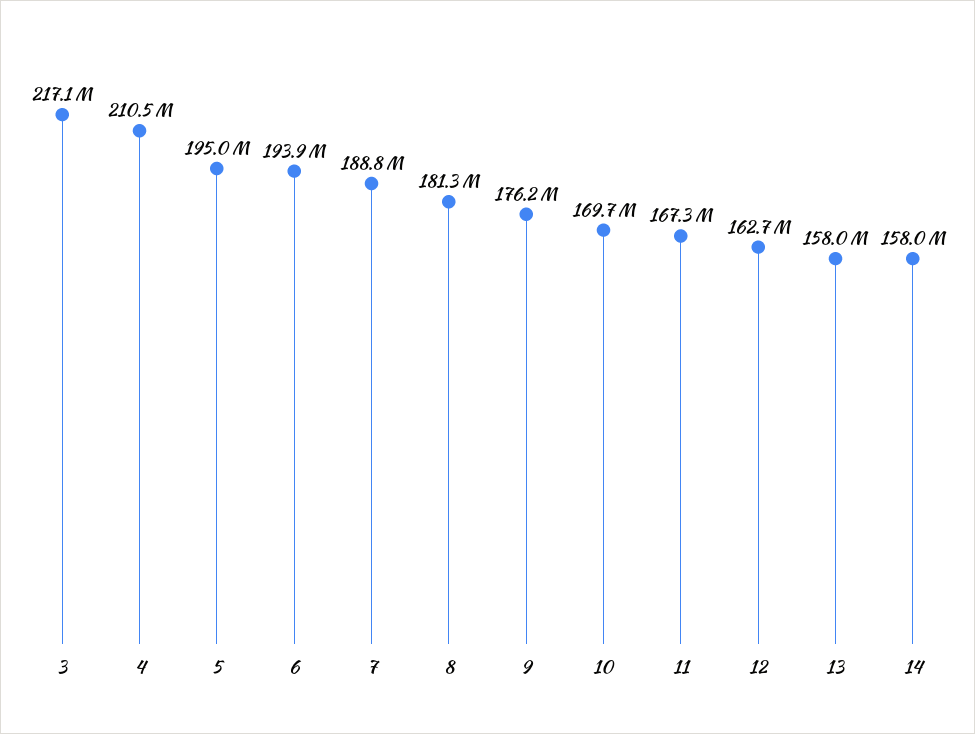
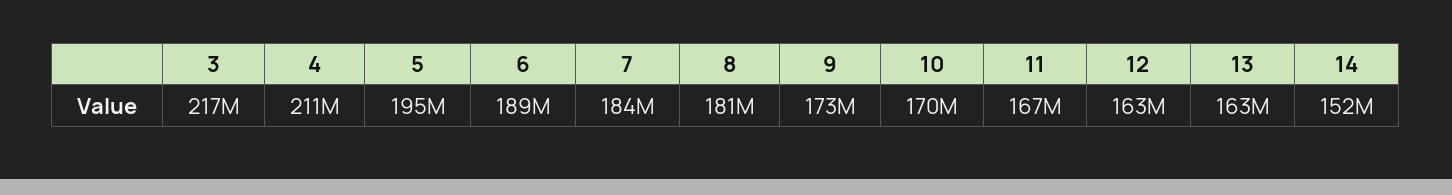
6: 193900000 -> 189000000
7: 188800000 -> 184000000
9: 176200000 -> 173000000
13: 158000000 -> 163000000
14: 158000000 -> 152000000

